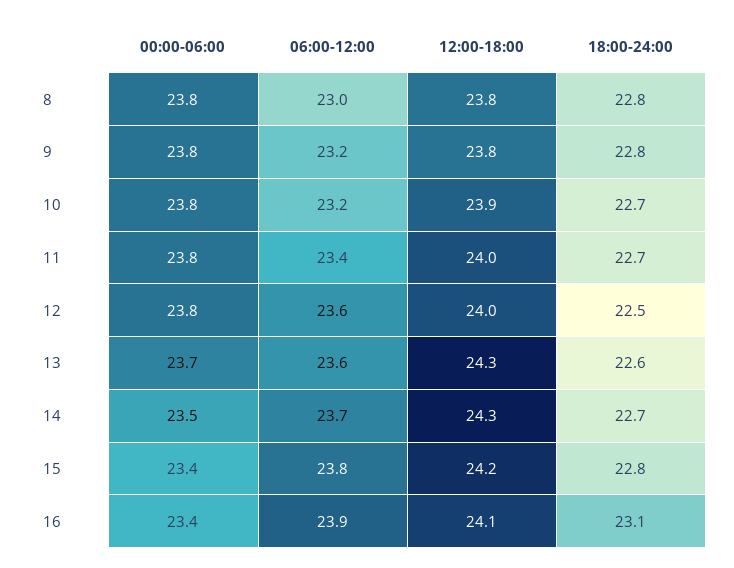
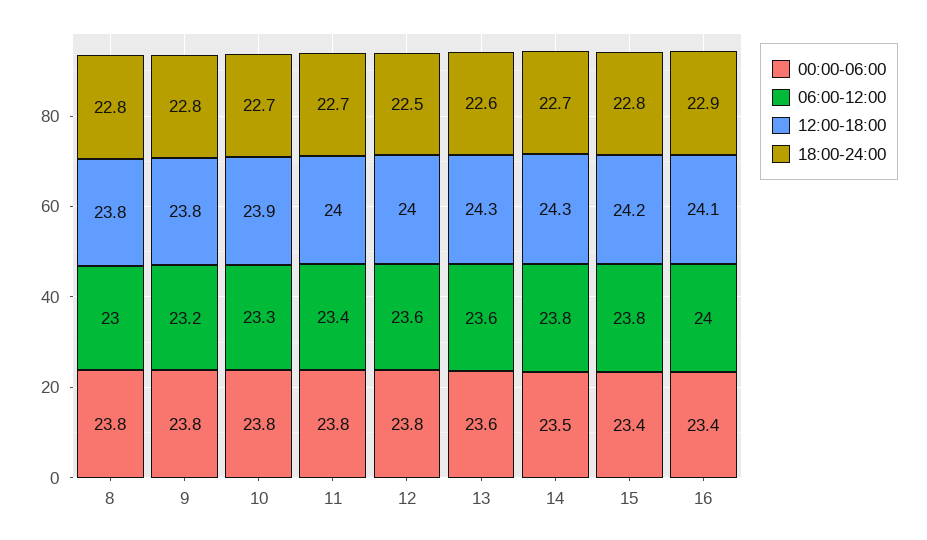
06:00-12:00, 10: 23.2 -> 23.3
00:00-06:00, 13: 23.7 -> 23.6
06:00-12:00, 14: 23.7 -> 23.8
06:00-12:00, 16: 23.9 -> 24
18:00-24:00, 16: 23.1 -> 22.9

